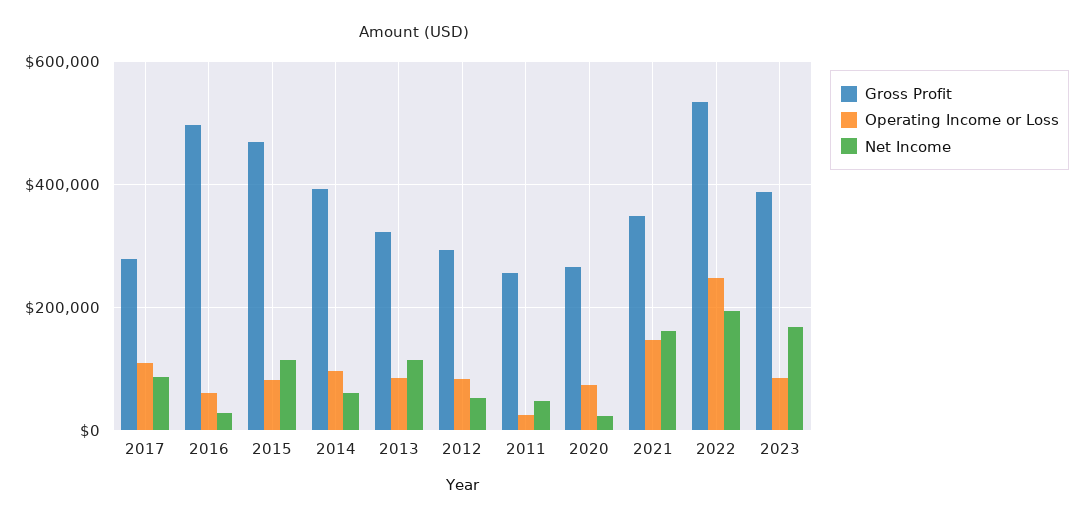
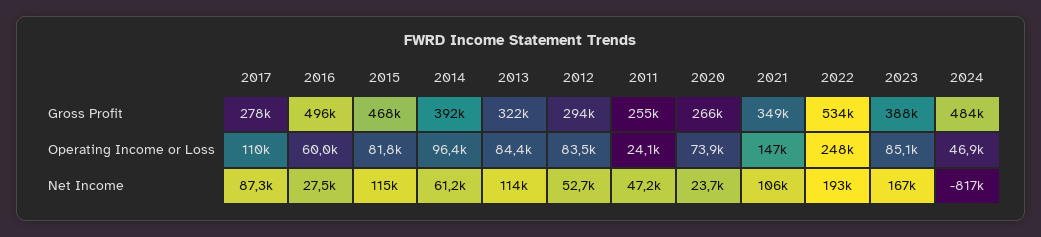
Net Income, 2021: 160000 -> 106000
Gross Profit, 2024: none -> 484000
Operating Income or Loss, 2024: none -> 46900
Net Income, 2024: none -> -817000

